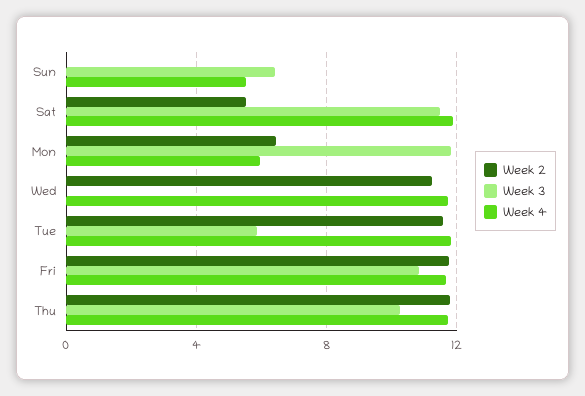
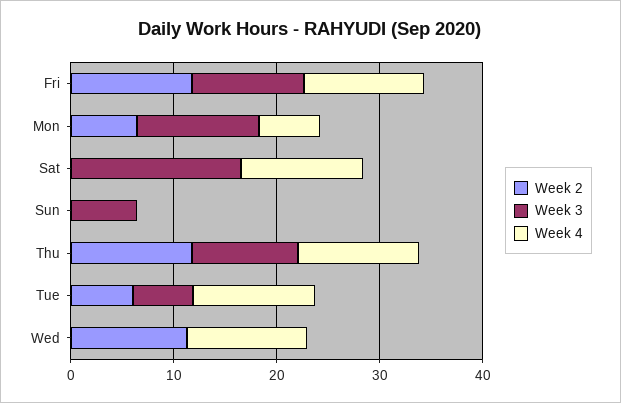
Week 4, Sun: 5.5 -> 0
Week 2, Sat: 5.5 -> 0
Week 3, Sat: 11.5 -> 16
Week 2, Tue: 11.5 -> 6

